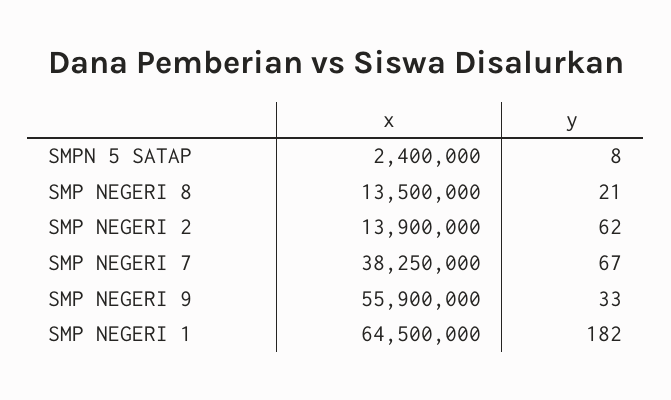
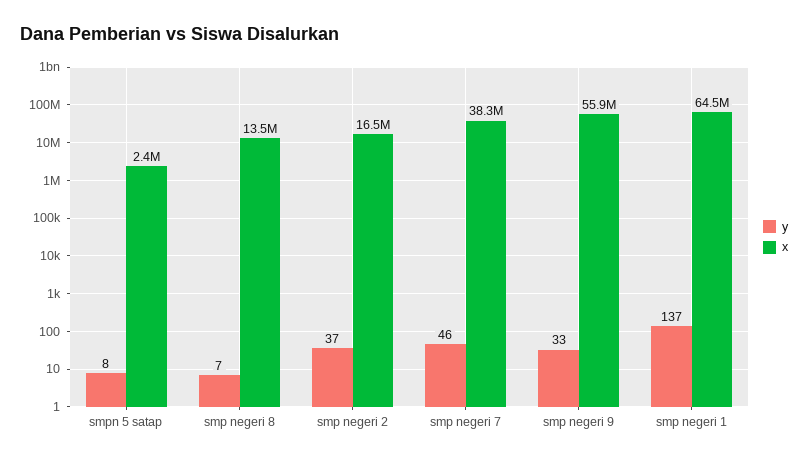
y, SMP NEGERI 8: 21 -> 7
x, SMP NEGERI 2: 13900000 -> 16500000
y, SMP NEGERI 2: 62 -> 37
y, SMP NEGERI 7: 67 -> 46
y, SMP NEGERI 1: 182 -> 137

